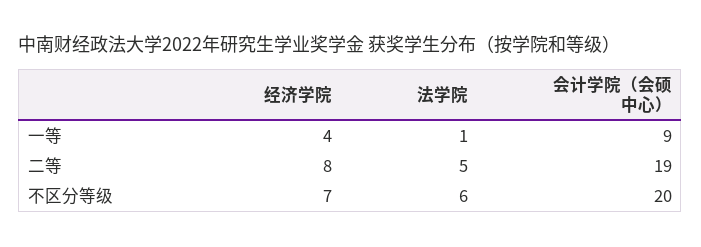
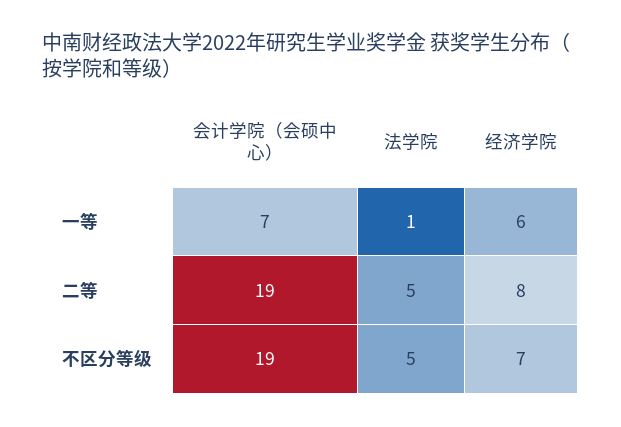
经济学院, 一等: 4 -> 6
会计学院（会硕中心）, 一等: 9 -> 7
法学院, 不区分等级: 6 -> 5
会计学院（会硕中心）, 不区分等级: 20 -> 19

